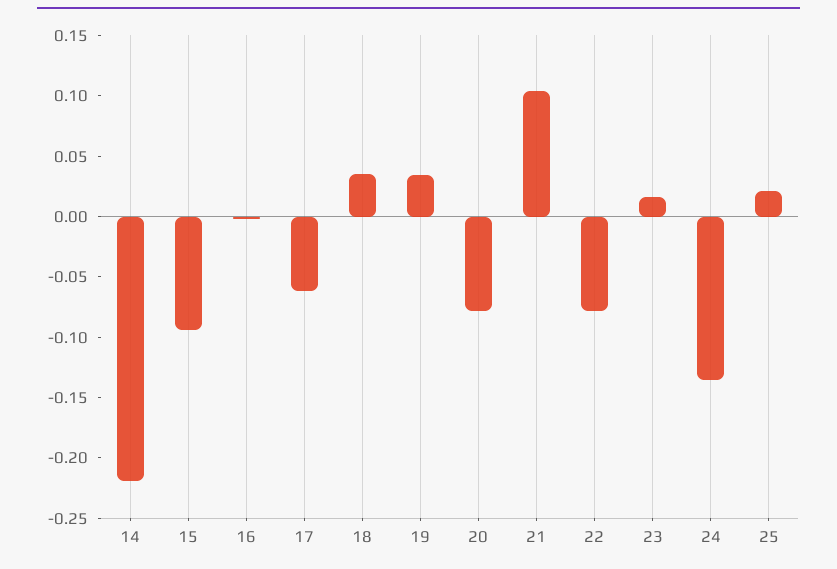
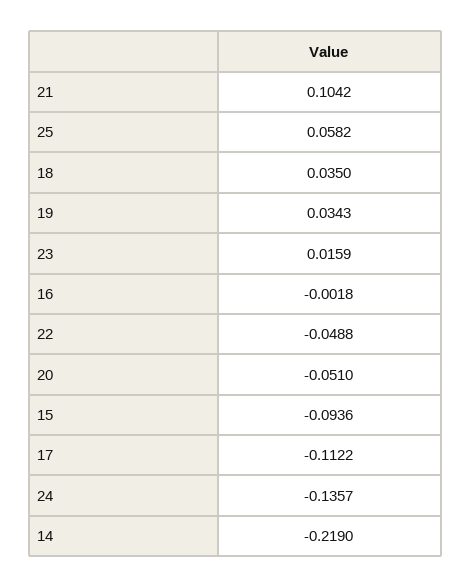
17: -0.06 -> -0.1122
20: -0.08 -> -0.051
22: -0.08 -> -0.0488
25: 0.02 -> 0.0582

